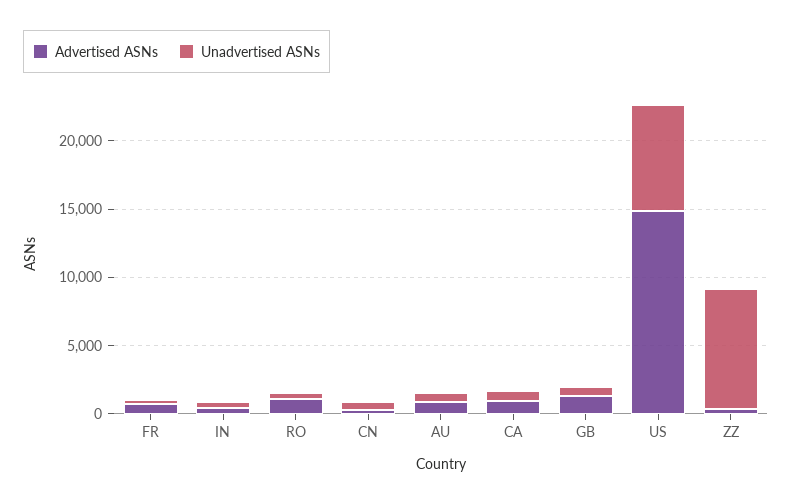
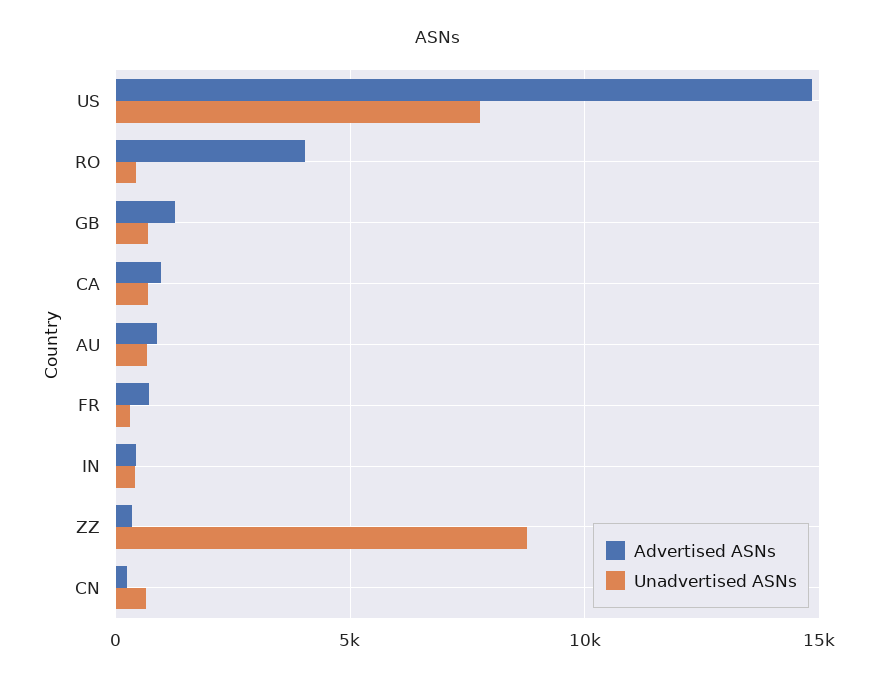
Advertised ASNs, RO: 1000 -> 4000

